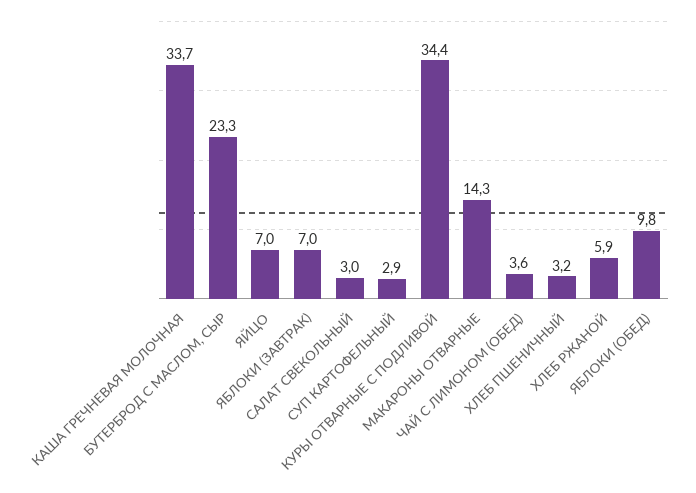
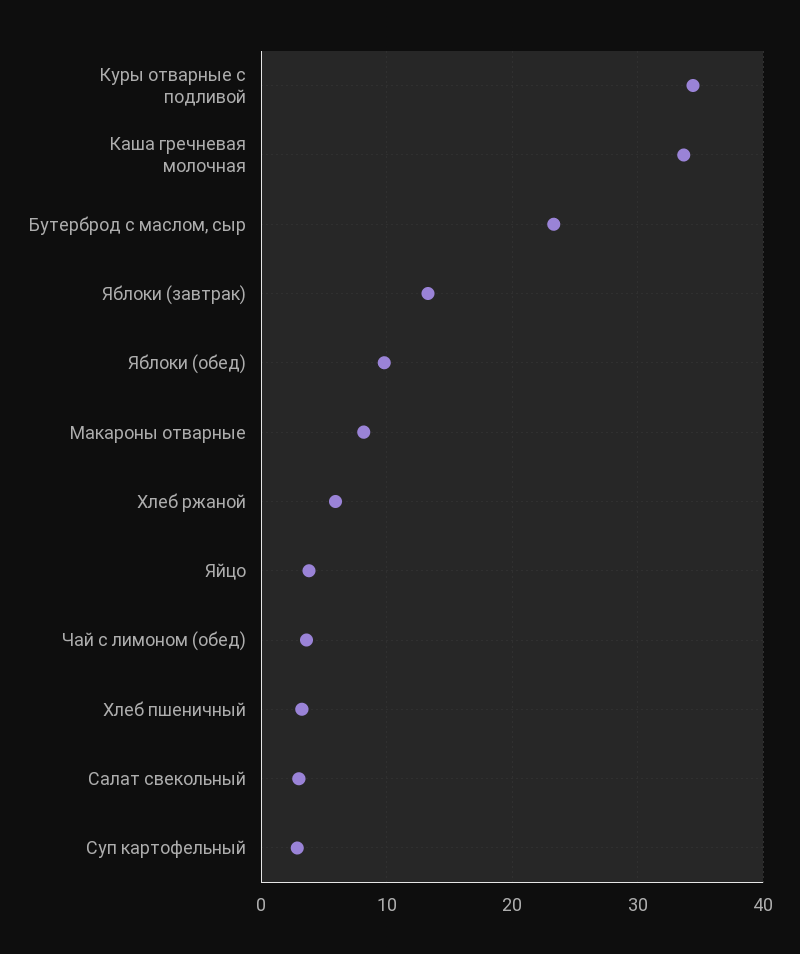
ЯЙЦО: 7 -> 4
ЯБЛОКИ (ЗАВТРАК): 7 -> 13
МАКАРОНЫ ОТВАРНЫЕ: 14.3 -> 8

